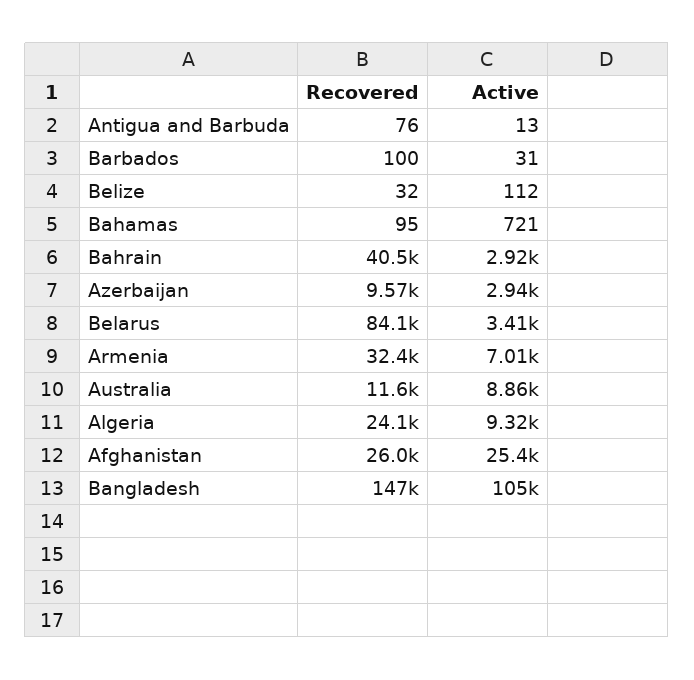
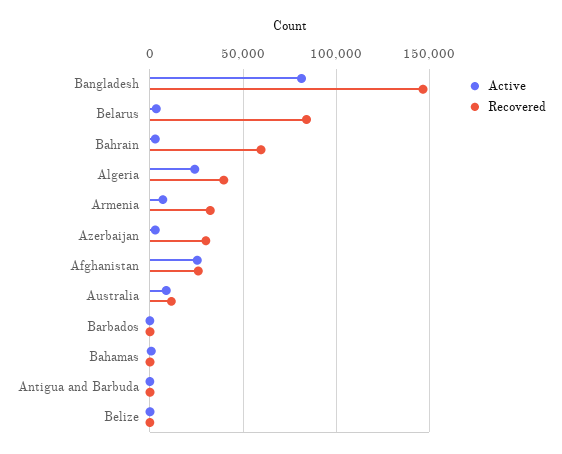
Recovered, Bahrain: 40500 -> 60000
Recovered, Azerbaijan: 9570 -> 30000
Recovered, Algeria: 24100 -> 40000
Active, Algeria: 9320 -> 25000
Active, Bangladesh: 105000 -> 80000

